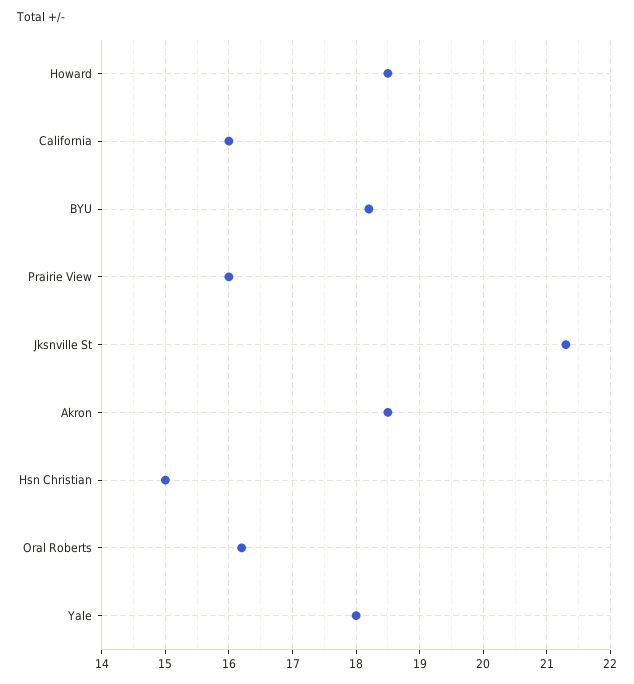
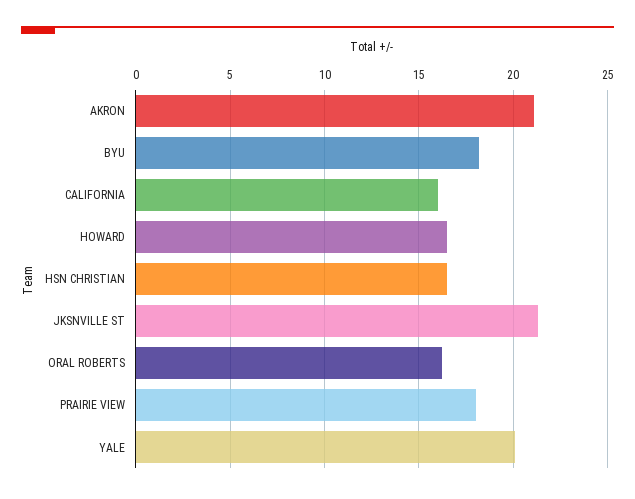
Howard: 18.5 -> 16.5
Prairie View: 16 -> 18
Akron: 18.5 -> 21
Hsn Christian: 15 -> 16.5
Yale: 18 -> 20

